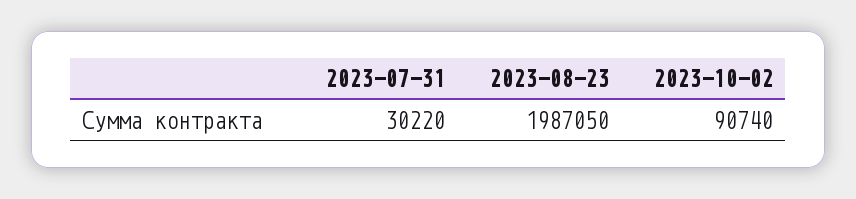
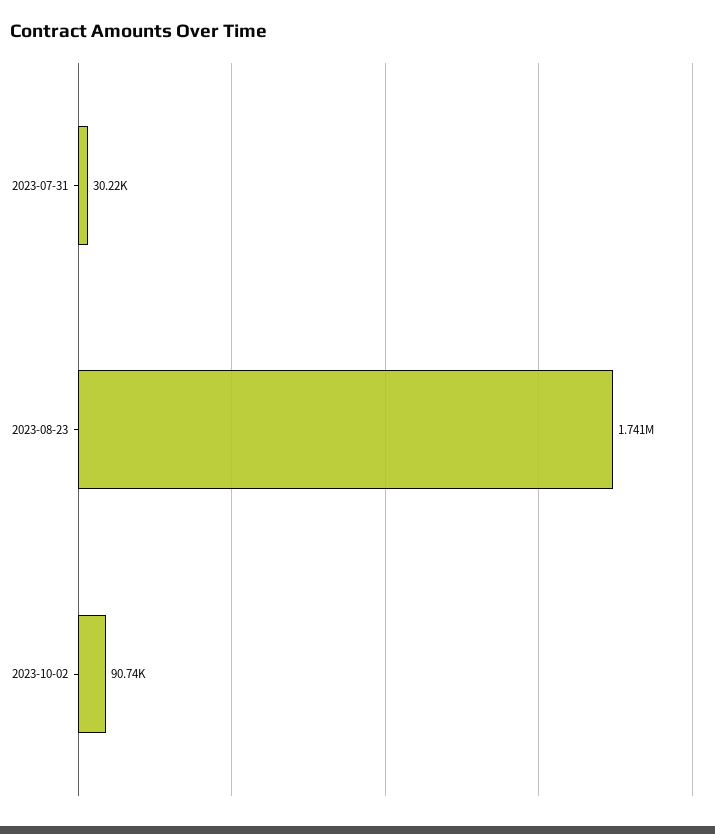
2023-08-23: 1987050 -> 1741000

